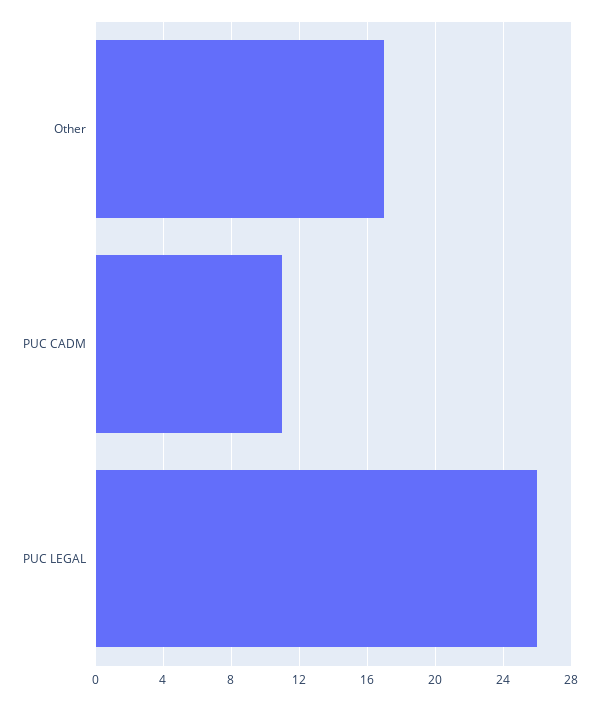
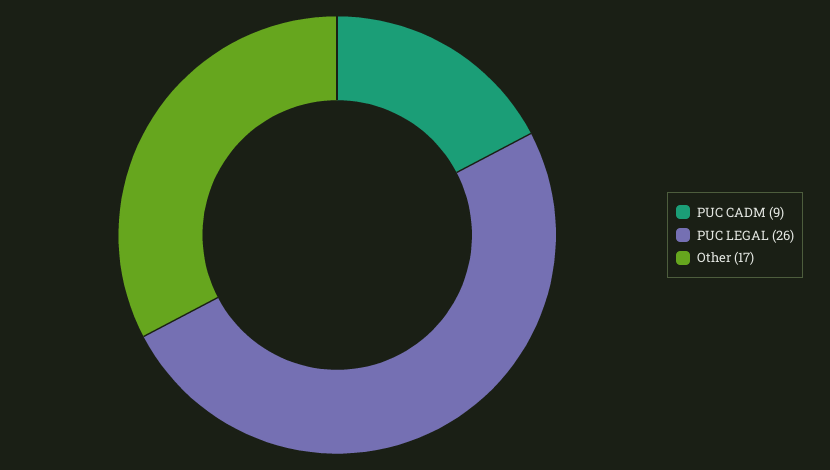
PUC CADM: 11 -> 9

